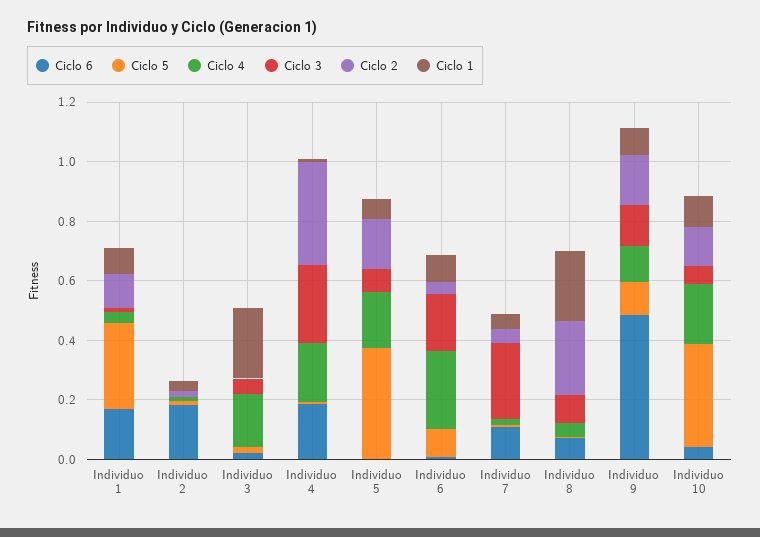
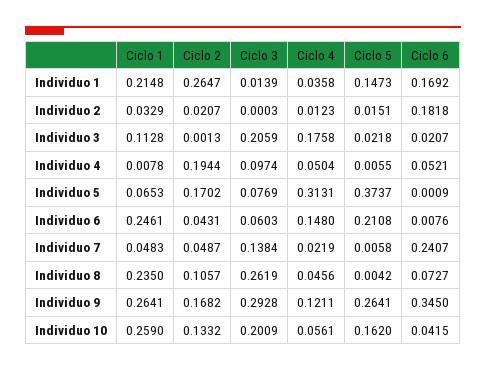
Ciclo 5, Individuo 1: 0.3 -> 0.1473
Ciclo 2, Individuo 1: 0.1 -> 0.2647
Ciclo 1, Individuo 1: 0.1 -> 0.2148
Ciclo 3, Individuo 3: 0.05 -> 0.2059
Ciclo 1, Individuo 3: 0.25 -> 0.1128
Ciclo 6, Individuo 4: 0.2 -> 0.0521
Ciclo 4, Individuo 4: 0.2 -> 0.0504
Ciclo 3, Individuo 4: 0.25 -> 0.0974
Ciclo 2, Individuo 4: 0.35 -> 0.1944
Ciclo 4, Individuo 5: 0.2 -> 0.3131
Ciclo 5, Individuo 6: 0.1 -> 0.2108
Ciclo 4, Individuo 6: 0.25 -> 0.148
Ciclo 3, Individuo 6: 0.2 -> 0.0603
Ciclo 1, Individuo 6: 0.1 -> 0.2461
Ciclo 6, Individuo 7: 0.1 -> 0.2407
Ciclo 3, Individuo 7: 0.25 -> 0.1384
Ciclo 3, Individuo 8: 0.1 -> 0.2619
Ciclo 2, Individuo 8: 0.25 -> 0.1057
Ciclo 6, Individuo 9: 0.5 -> 0.345
Ciclo 5, Individuo 9: 0.1 -> 0.2641
Ciclo 3, Individuo 9: 0.15 -> 0.2928
Ciclo 1, Individuo 9: 0.1 -> 0.2641
Ciclo 5, Individuo 10: 0.35 -> 0.162
Ciclo 4, Individuo 10: 0.2 -> 0.0561
Ciclo 3, Individuo 10: 0.05 -> 0.2009
Ciclo 1, Individuo 10: 0.1 -> 0.259

